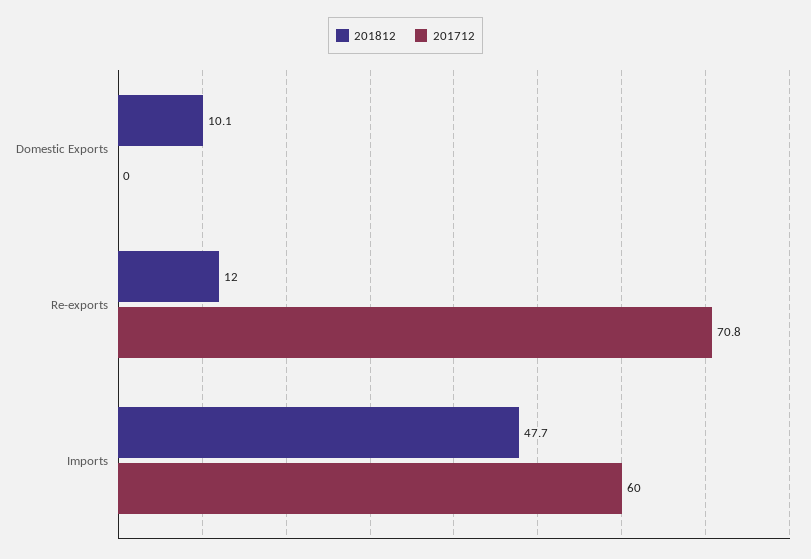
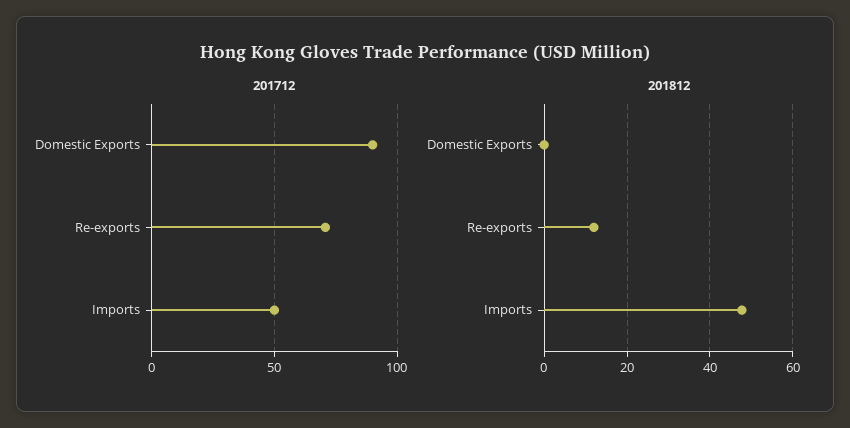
201812, Domestic Exports: 10.1 -> 0
201712, Domestic Exports: 0 -> 90
201712, Imports: 60 -> 50

